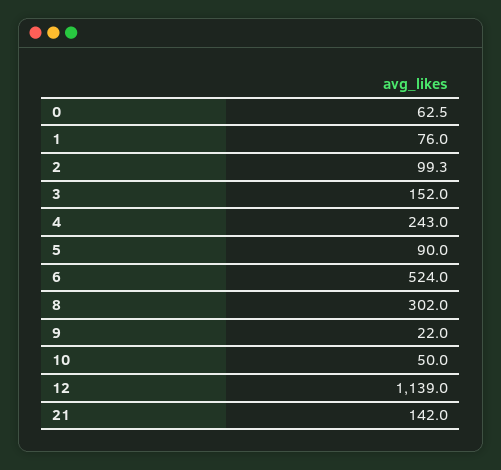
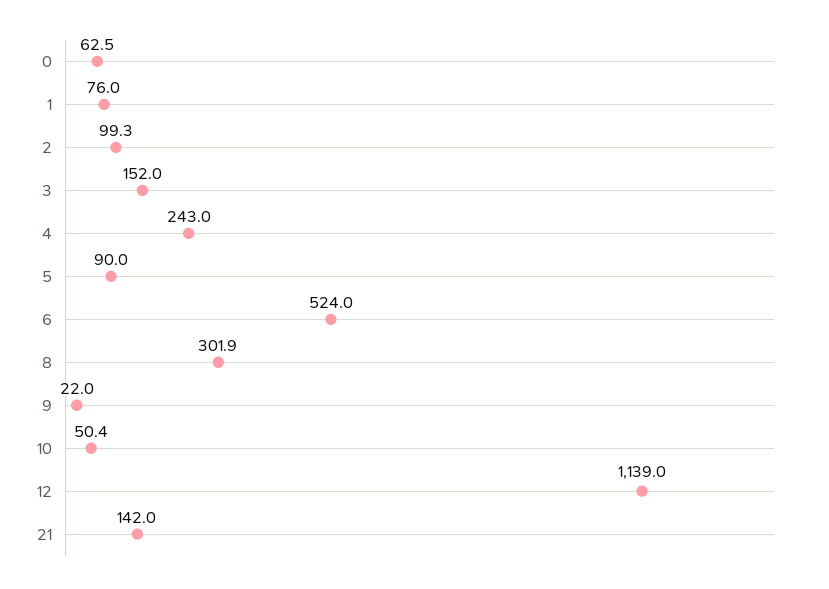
8: 302 -> 301.9
10: 50 -> 50.4

